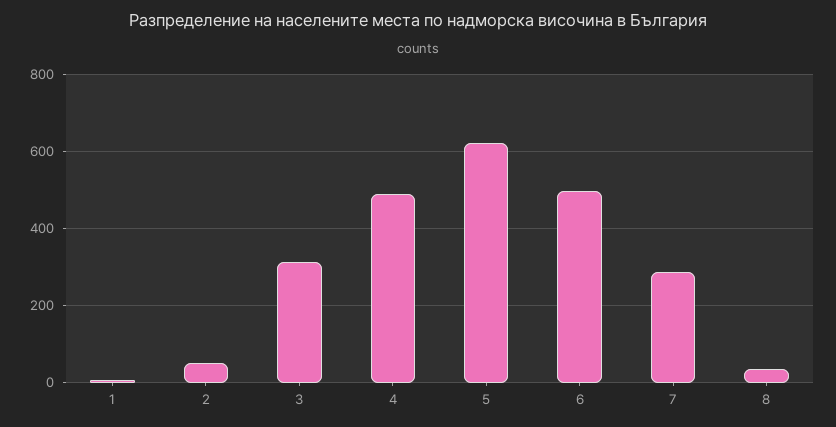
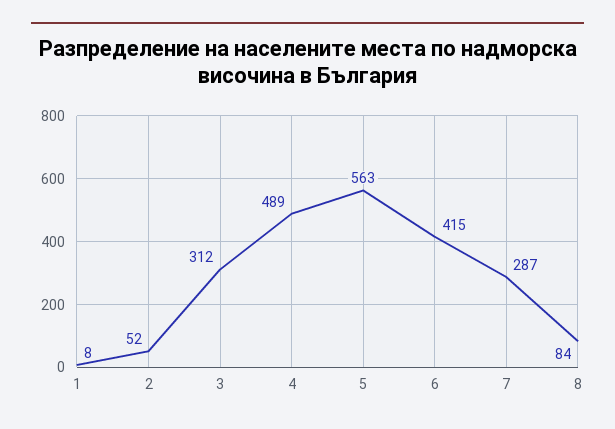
5: 620 -> 563
6: 500 -> 415
8: 40 -> 84

